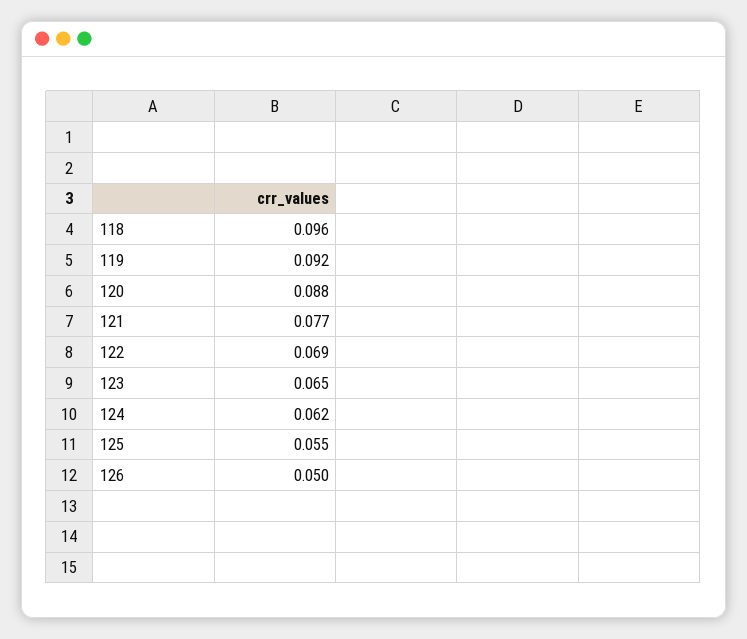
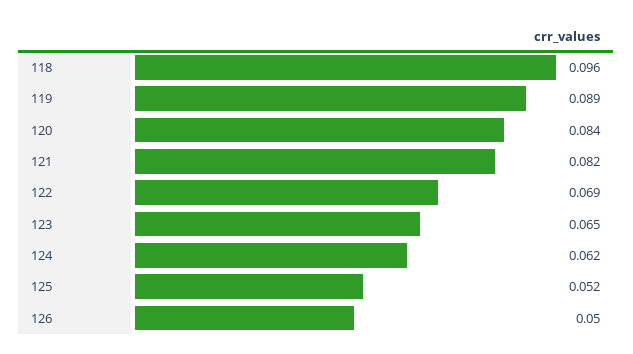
119: 0.092 -> 0.089
120: 0.088 -> 0.084
121: 0.077 -> 0.082
125: 0.055 -> 0.052

